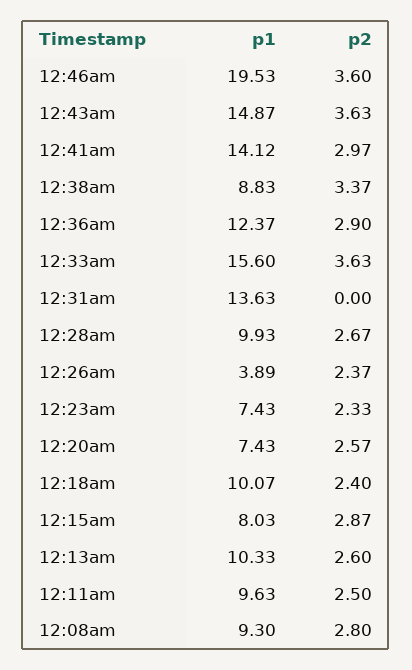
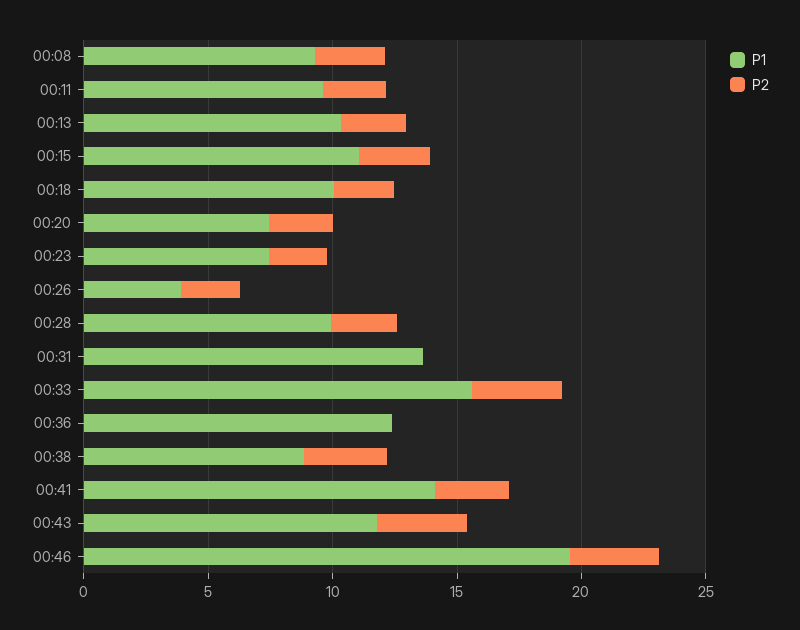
p1, 12:43am: 14.87 -> 12
p2, 12:36am: 2.9 -> 0
p1, 12:15am: 8.03 -> 11

